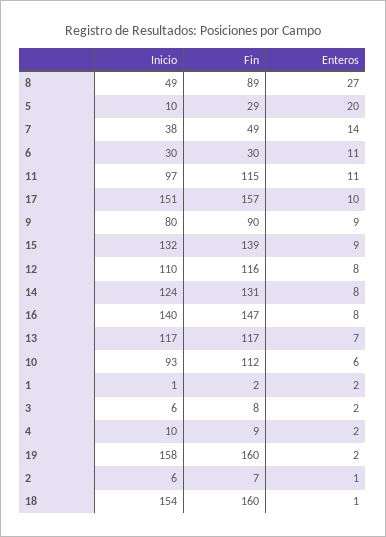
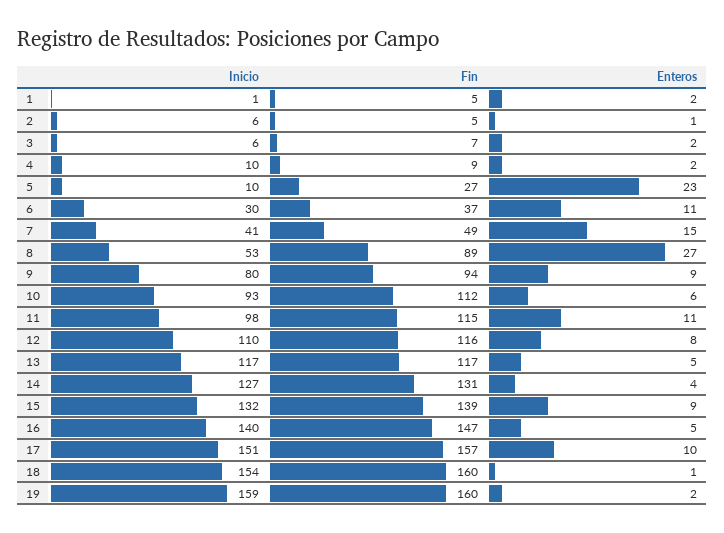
Inicio, 8: 49 -> 53
Fin, 5: 29 -> 27
Enteros, 5: 20 -> 23
Inicio, 7: 38 -> 41
Enteros, 7: 14 -> 15
Fin, 6: 30 -> 37
Inicio, 11: 97 -> 98
Fin, 9: 90 -> 94
Inicio, 14: 124 -> 127
Enteros, 14: 8 -> 4
Enteros, 16: 8 -> 5
Enteros, 13: 7 -> 5
Fin, 1: 2 -> 5
Fin, 3: 8 -> 7
Inicio, 19: 158 -> 159
Fin, 2: 7 -> 5

